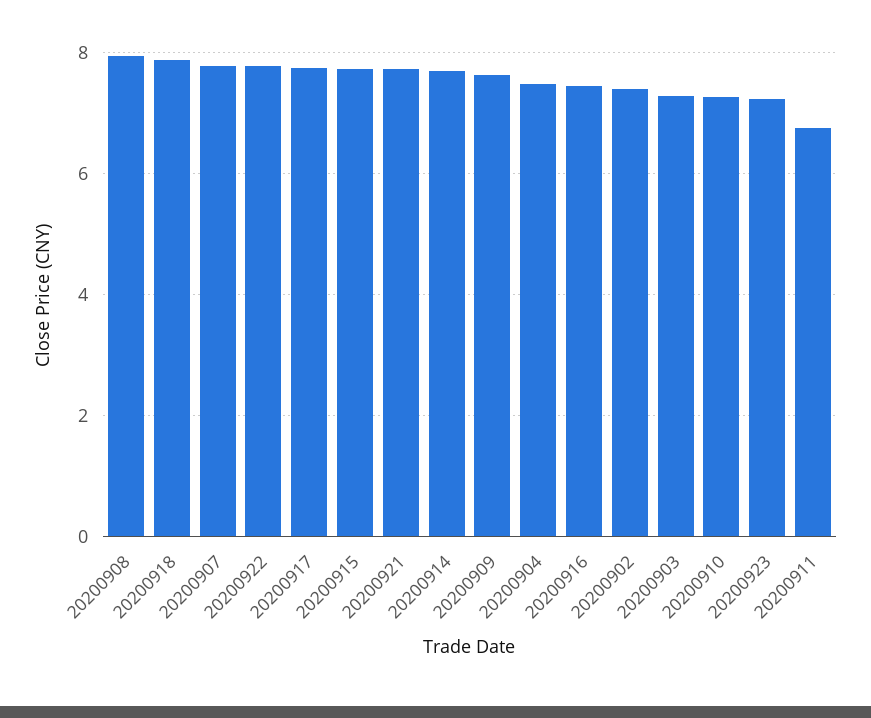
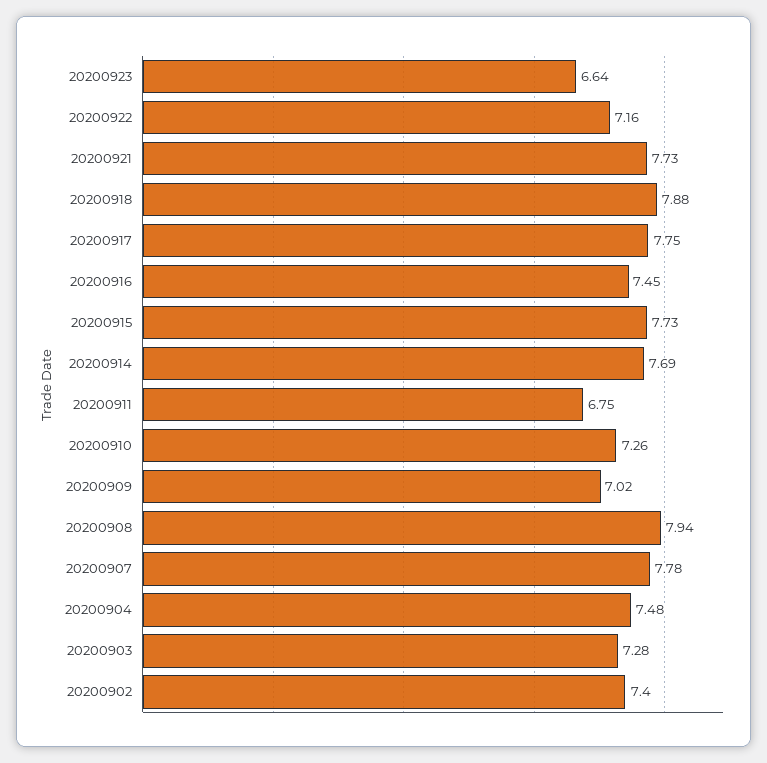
20200922: 7.8 -> 7.16
20200909: 7.6 -> 7.02
20200923: 7.2 -> 6.64

